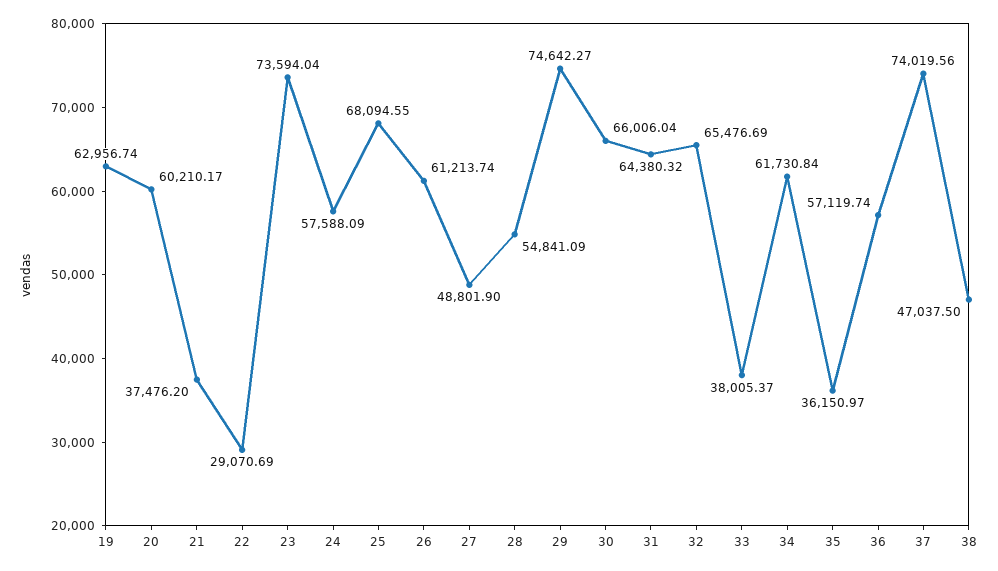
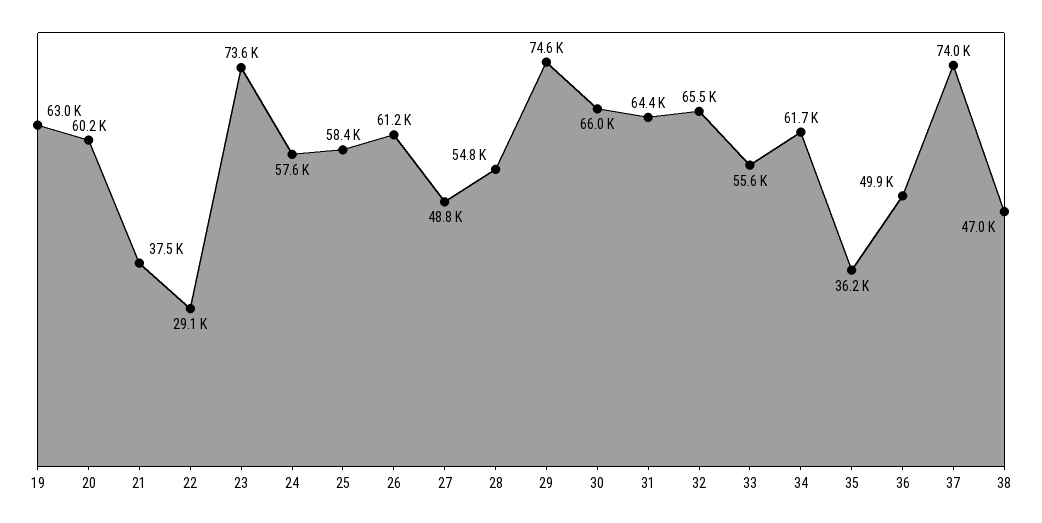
25: 68094.55 -> 58400
33: 38005.37 -> 55600
36: 57119.74 -> 49900

